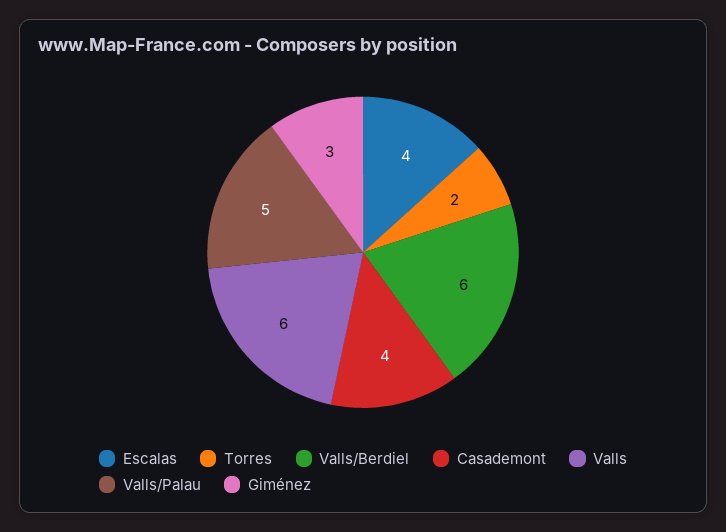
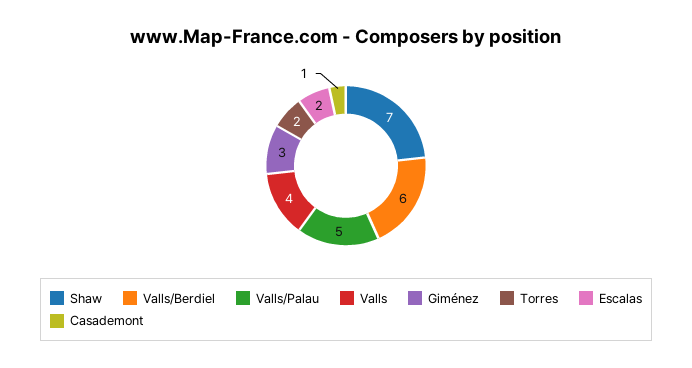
Escalas: 4 -> 2
Casademont: 4 -> 1
Valls: 6 -> 4
Shaw: none -> 7

